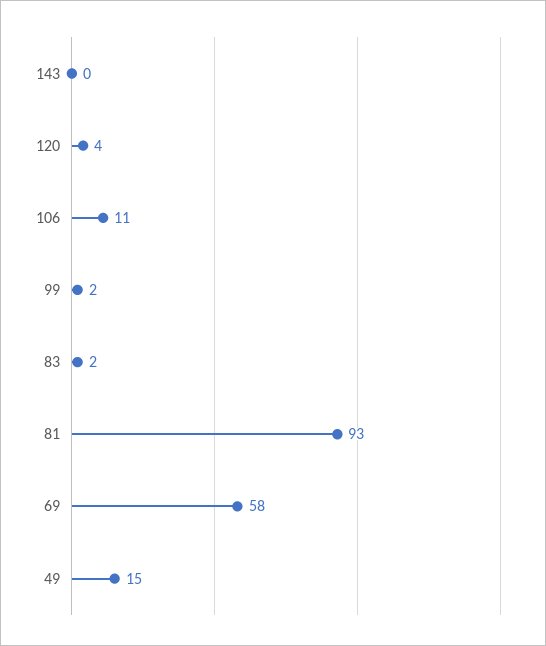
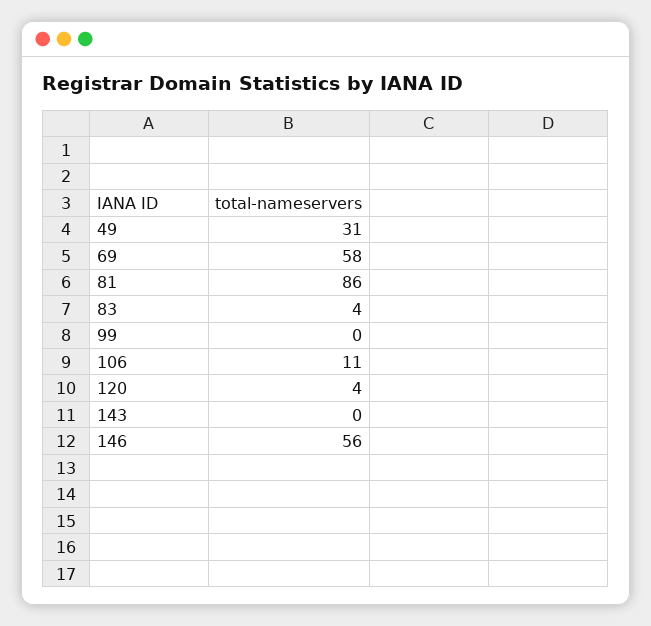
99: 2 -> 0
83: 2 -> 4
81: 93 -> 86
49: 15 -> 31
146: none -> 56

